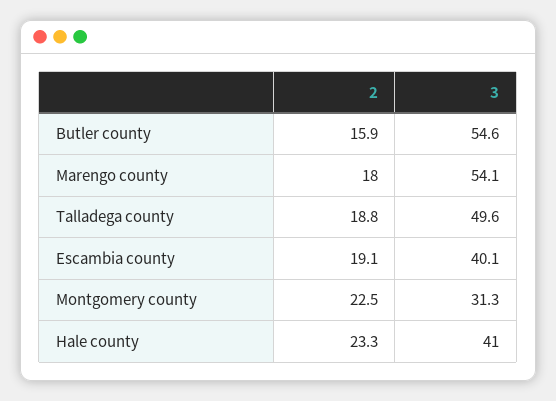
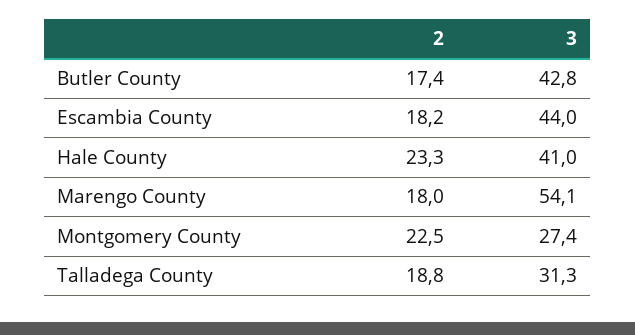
2, Butler county: 15.9 -> 17.4
3, Butler county: 54.6 -> 42.8
3, Talladega county: 49.6 -> 31.3
2, Escambia county: 19.1 -> 18.2
3, Escambia county: 40.1 -> 44
3, Montgomery county: 31.3 -> 27.4

